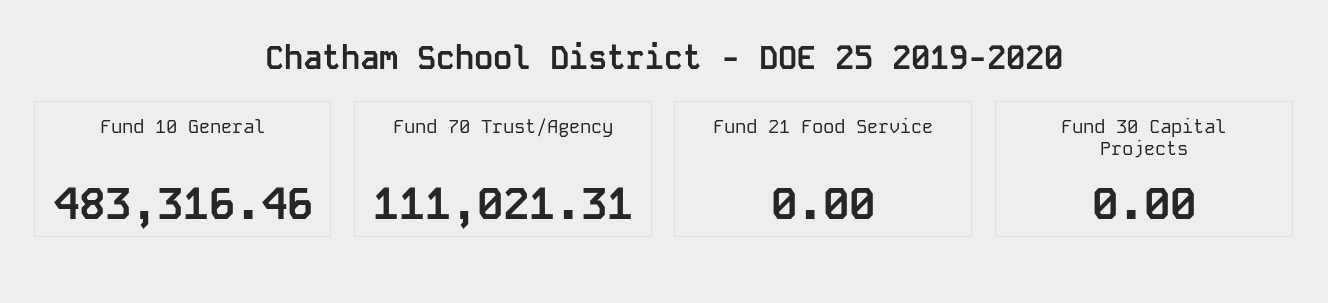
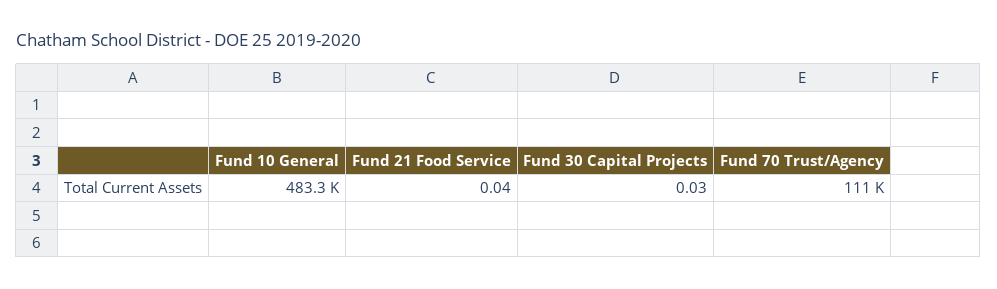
Fund 21 Food Service: 0 -> 0.04
Fund 30 Capital Projects: 0 -> 0.03

